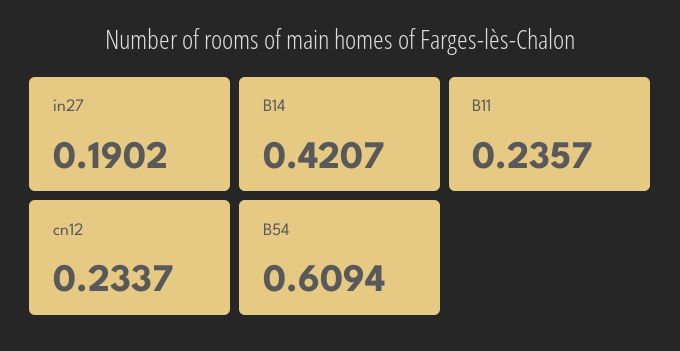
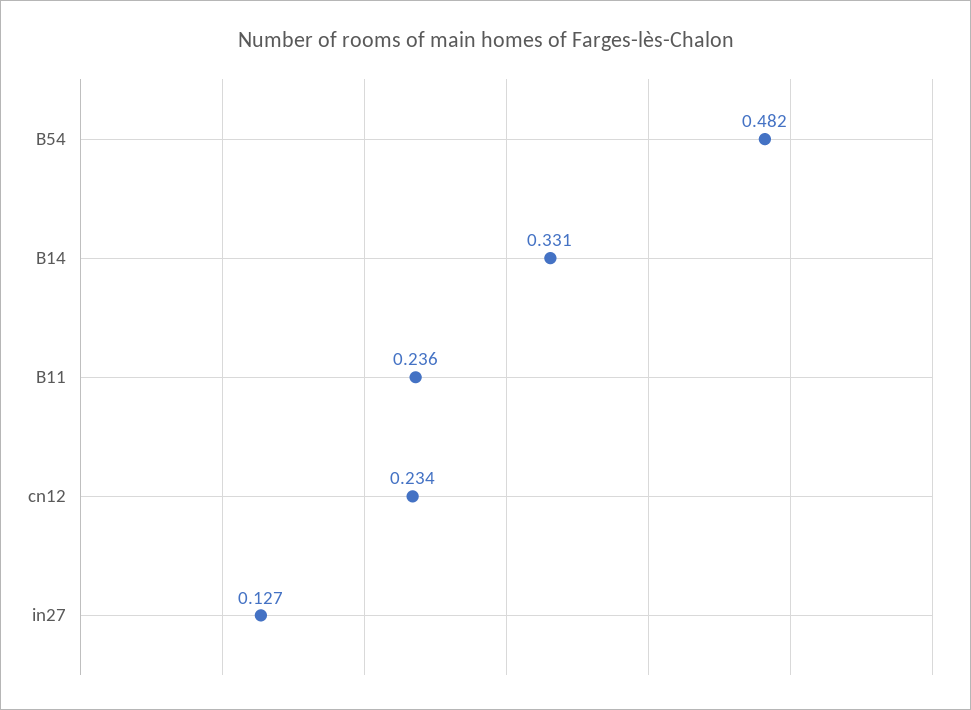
in27: 0.1902 -> 0.127
B14: 0.4207 -> 0.331
B54: 0.6094 -> 0.482

